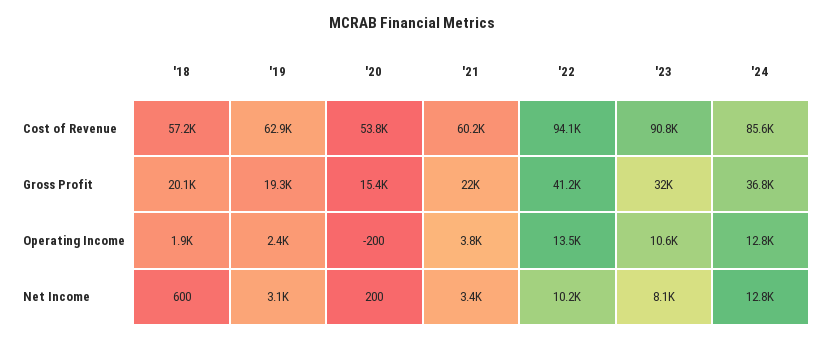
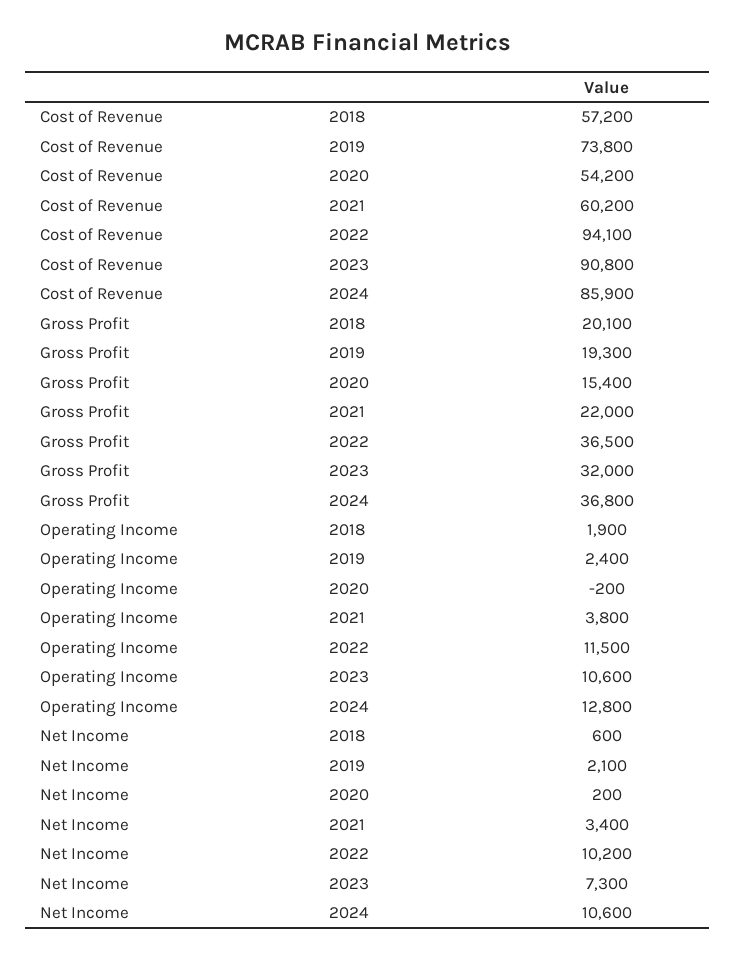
'19, Cost of Revenue: 62900 -> 73800
'20, Cost of Revenue: 53800 -> 54200
'24, Cost of Revenue: 85600 -> 85900
'22, Gross Profit: 41200 -> 36500
'22, Operating Income: 13500 -> 11500
'19, Net Income: 3100 -> 2100
'23, Net Income: 8100 -> 7300
'24, Net Income: 12800 -> 10600

